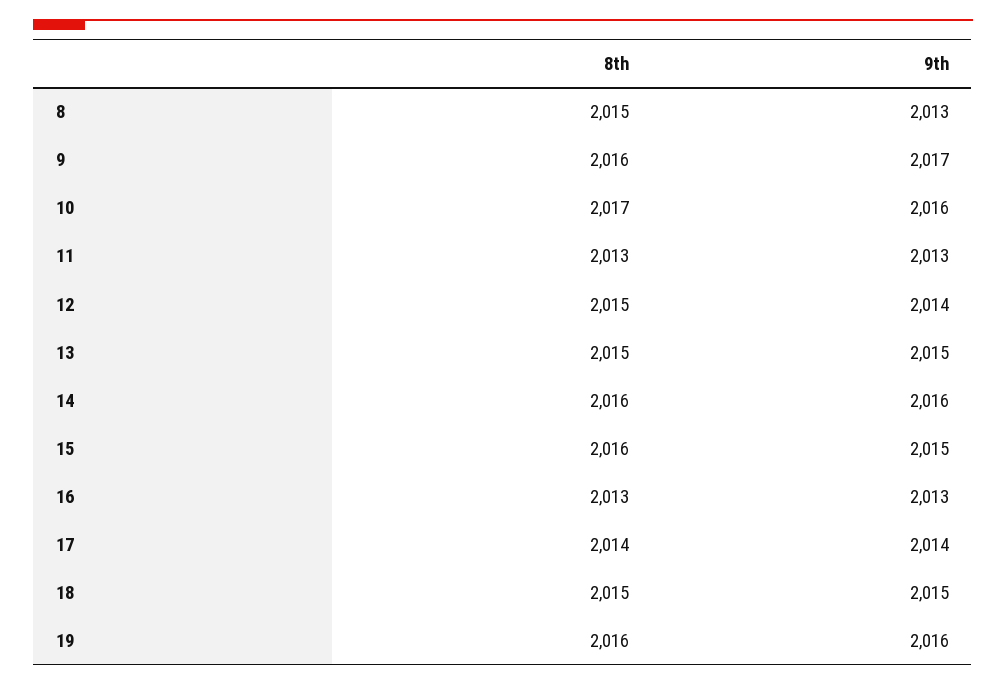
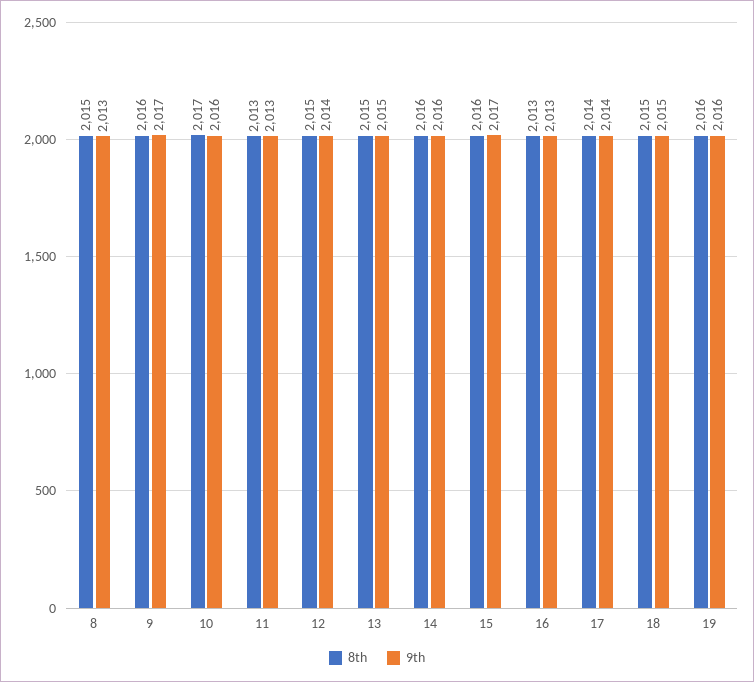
9th, 15: 2015 -> 2017

